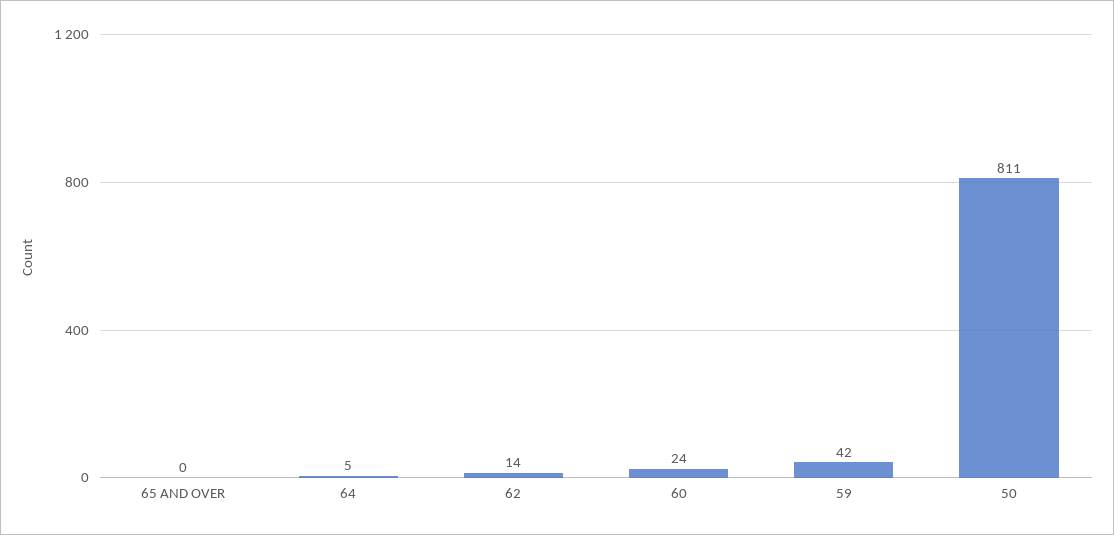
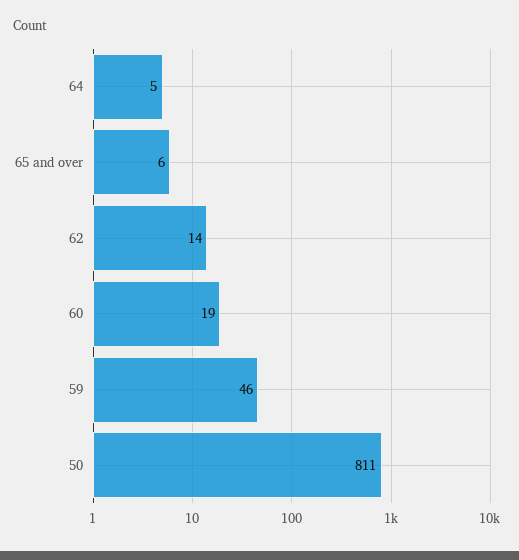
65 AND OVER: 0 -> 6
60: 24 -> 19
59: 42 -> 46

